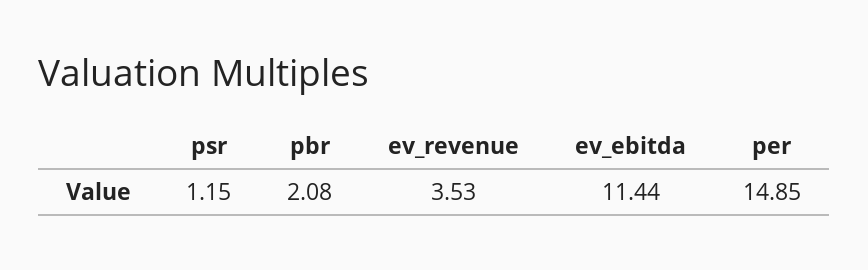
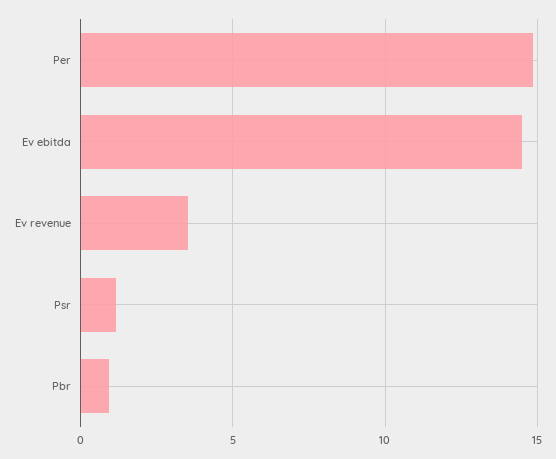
pbr: 2.08 -> 1
ev_ebitda: 11.44 -> 14.5

